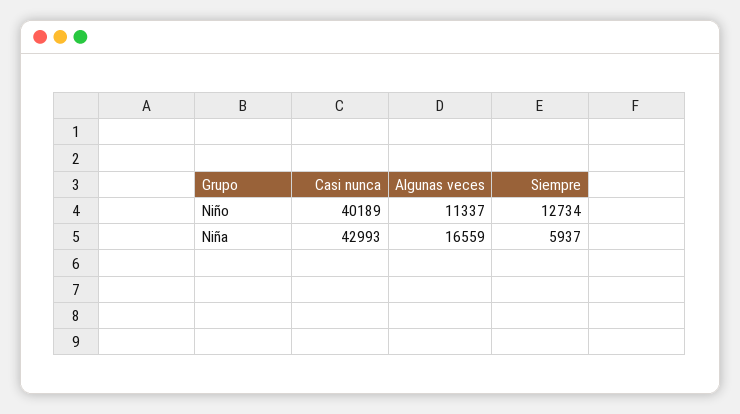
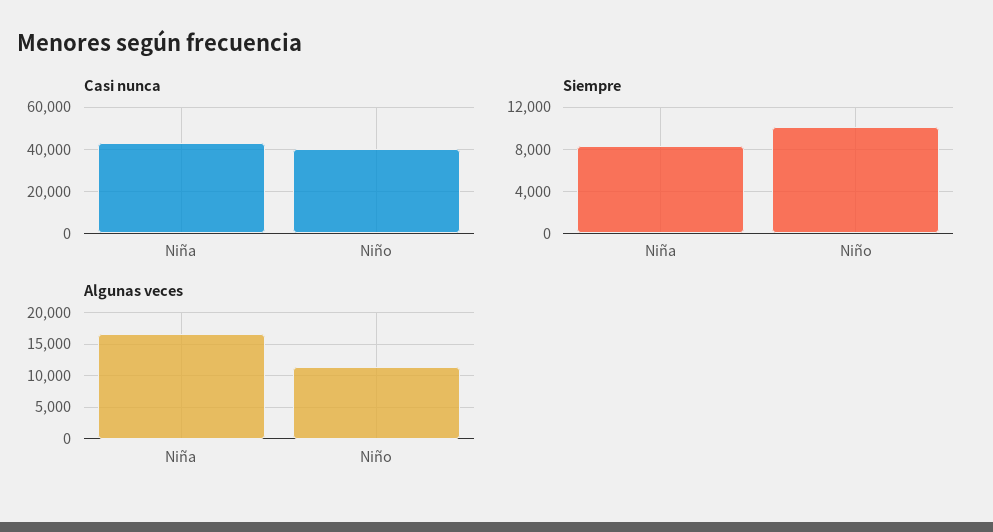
Siempre, Niño: 12734 -> 10000
Siempre, Niña: 5937 -> 8000

